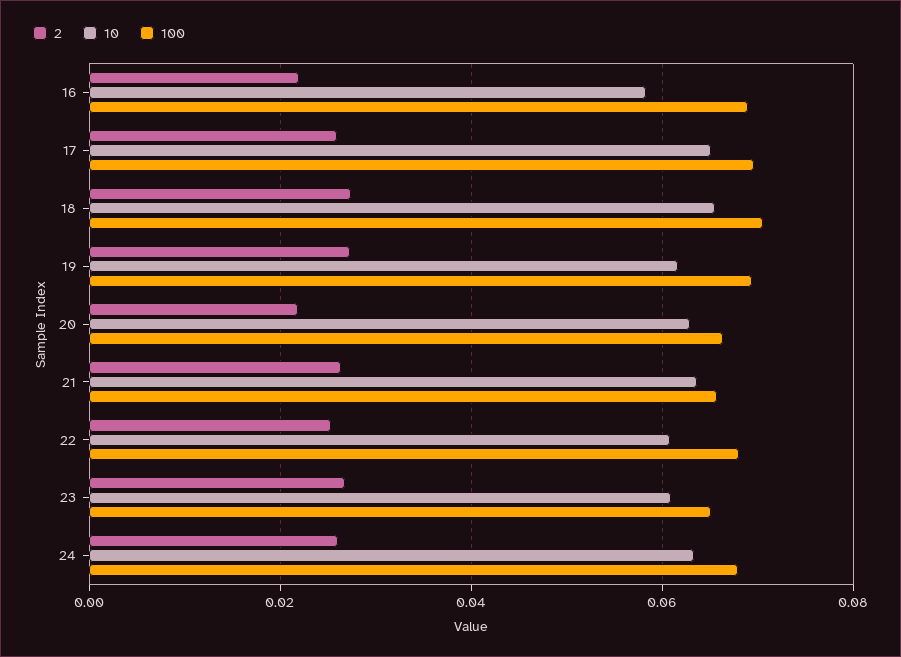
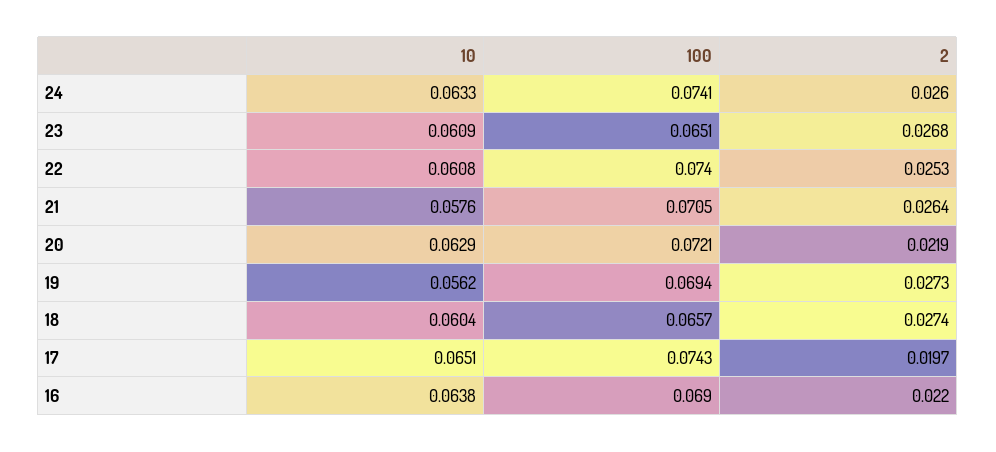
10, 16: 0.058 -> 0.0638
2, 17: 0.026 -> 0.0197
100, 17: 0.07 -> 0.0743
10, 18: 0.066 -> 0.0604
100, 18: 0.07 -> 0.0657
10, 19: 0.062 -> 0.0562
100, 20: 0.066 -> 0.0721
10, 21: 0.064 -> 0.0576
100, 21: 0.066 -> 0.0705
100, 22: 0.068 -> 0.074
100, 24: 0.068 -> 0.0741

